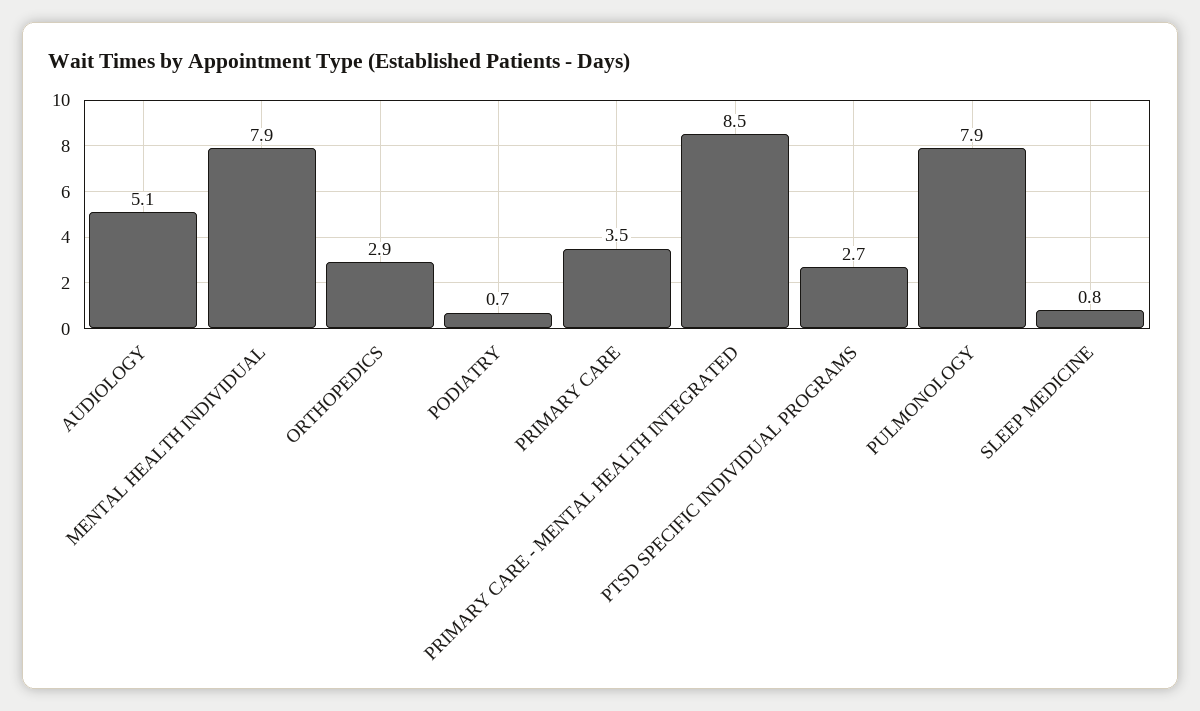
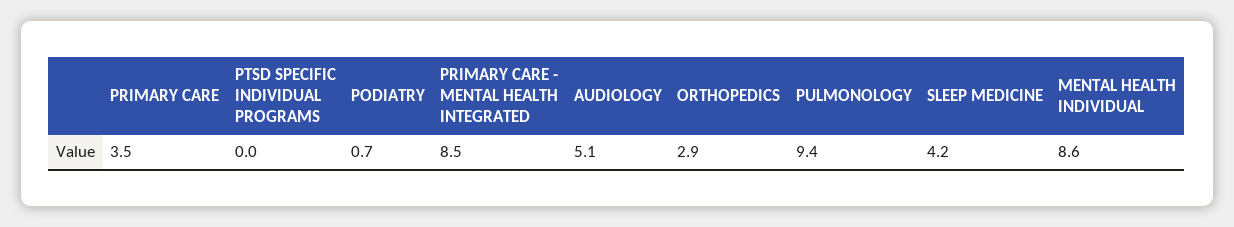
MENTAL HEALTH INDIVIDUAL: 7.9 -> 8.6
PTSD SPECIFIC INDIVIDUAL PROGRAMS: 2.7 -> 0
PULMONOLOGY: 7.9 -> 9.4
SLEEP MEDICINE: 0.8 -> 4.2

